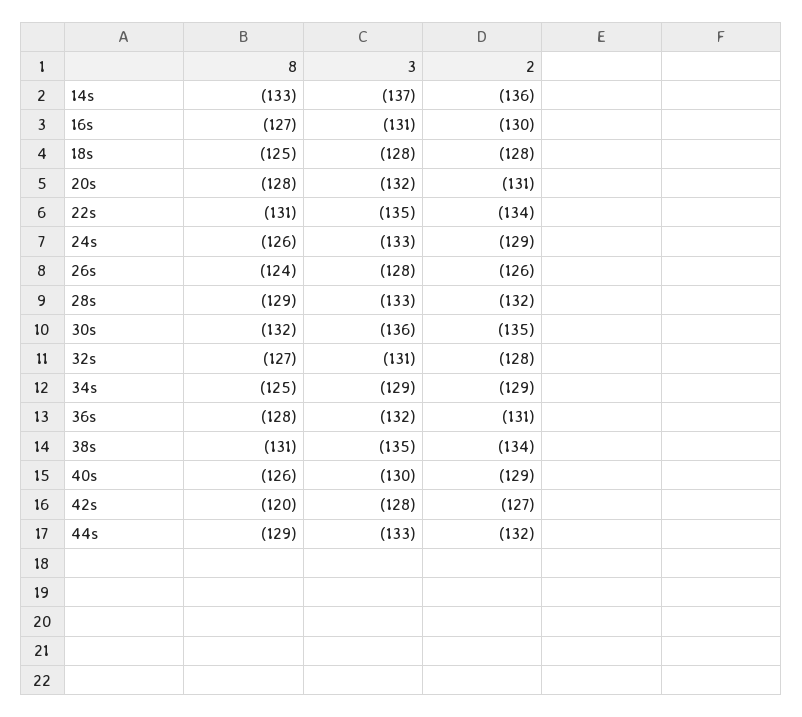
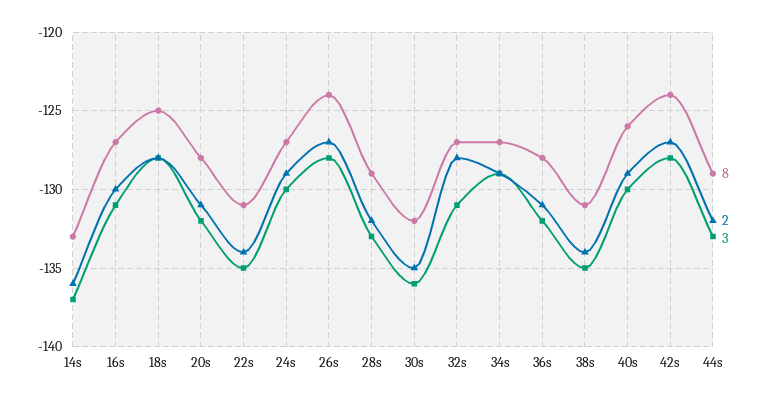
8, 24s: -126 -> -127
3, 24s: -133 -> -130
2, 26s: -126 -> -127
8, 34s: -125 -> -127
8, 42s: -120 -> -124

